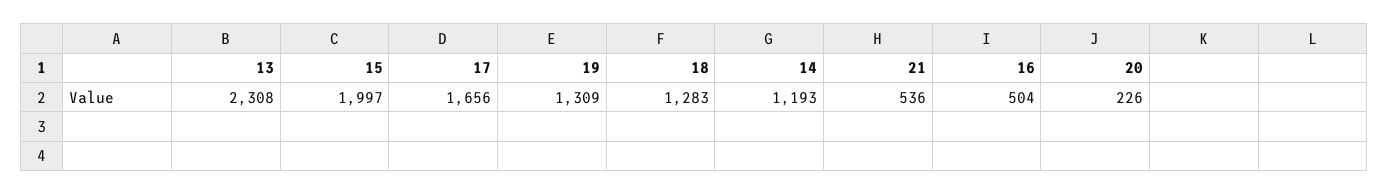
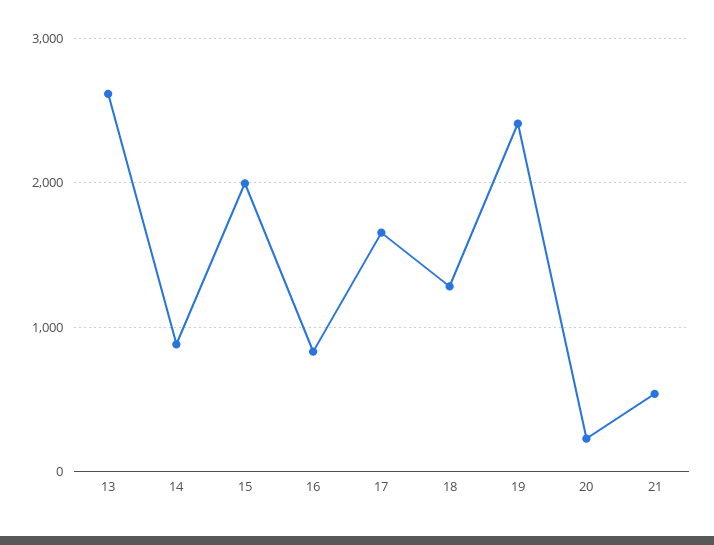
13: 2308 -> 2600
19: 1309 -> 2400
14: 1193 -> 900
16: 504 -> 800

